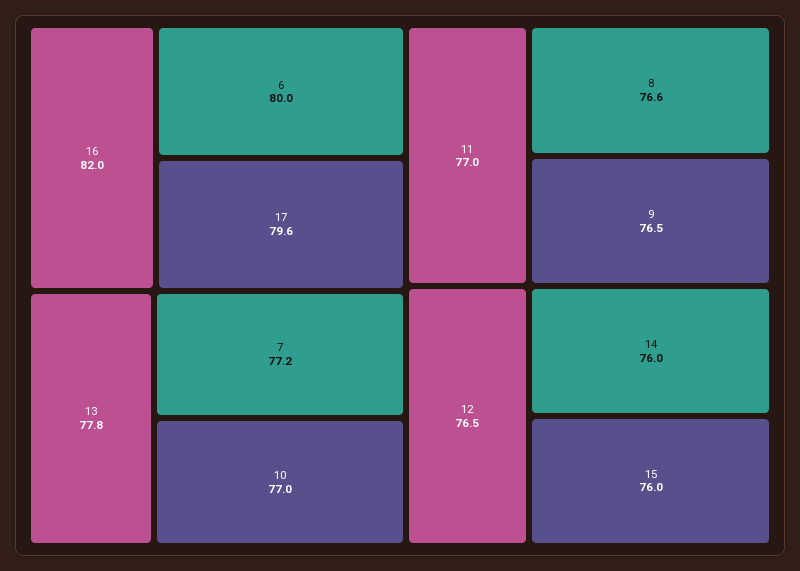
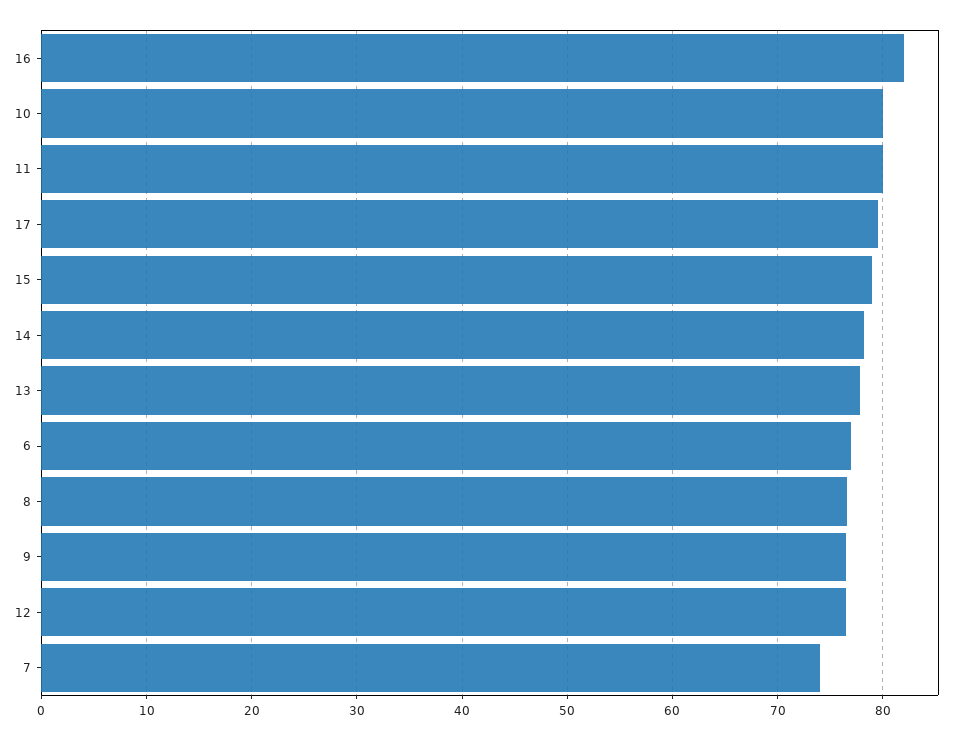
6: 80 -> 77
7: 77.2 -> 74
10: 77 -> 80
11: 77 -> 80
14: 76 -> 78
15: 76 -> 79

